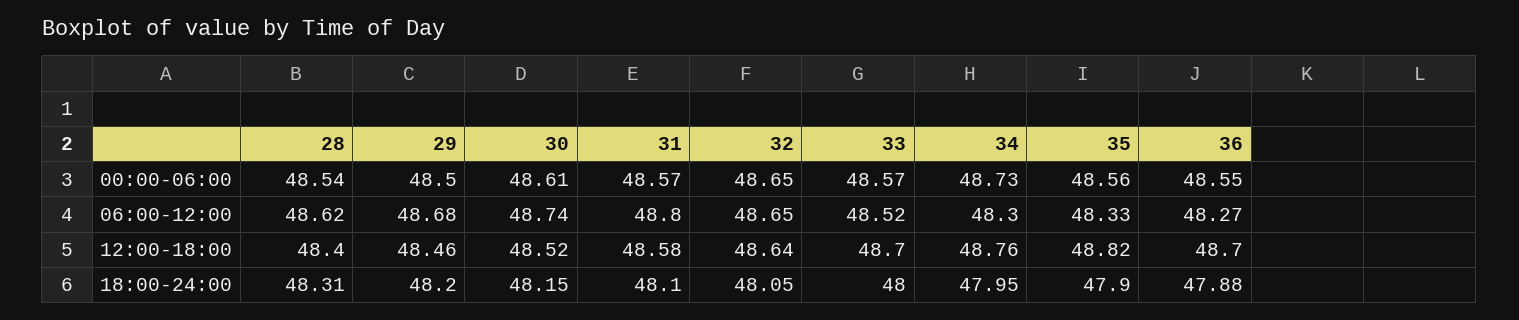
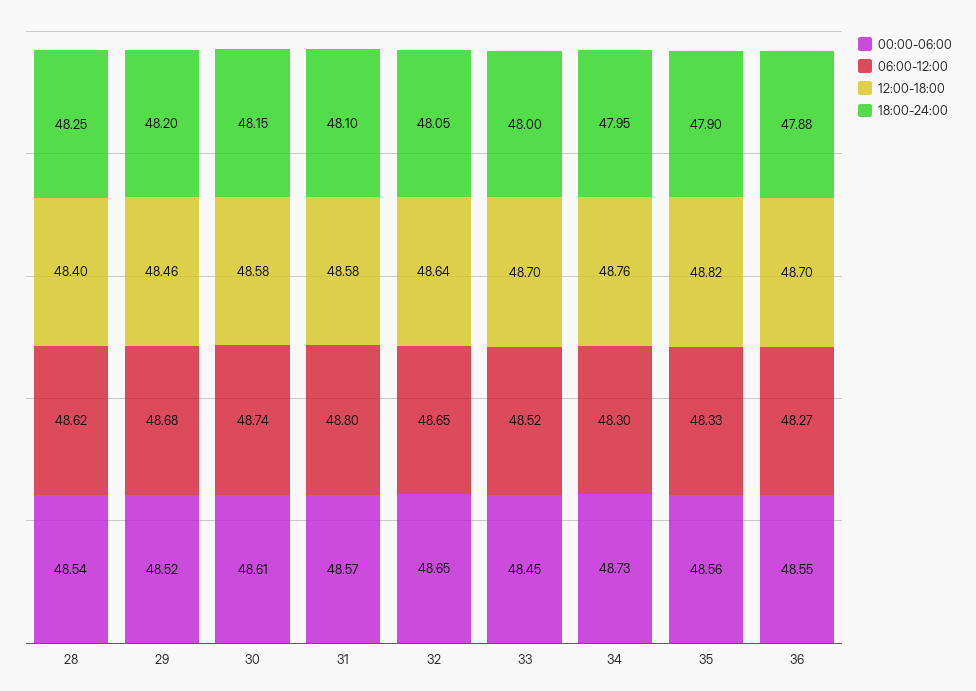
00:00-06:00, 29: 48.5 -> 48.52
00:00-06:00, 33: 48.57 -> 48.45
12:00-18:00, 30: 48.52 -> 48.58
18:00-24:00, 28: 48.31 -> 48.25

